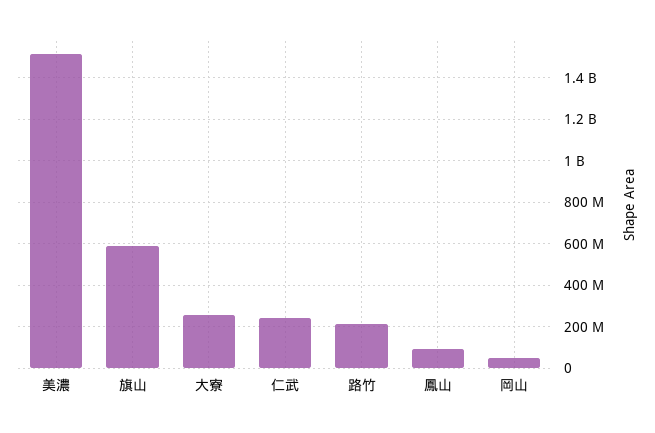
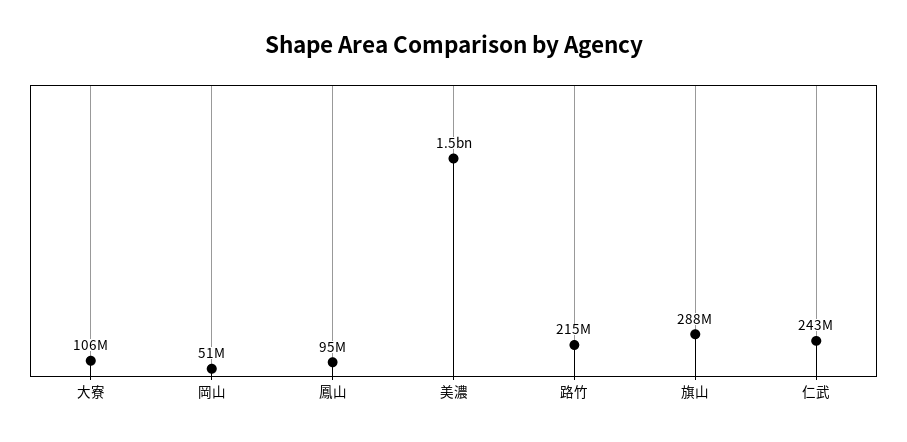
旗山: 600000000 -> 288000000
大寮: 250000000 -> 106000000

